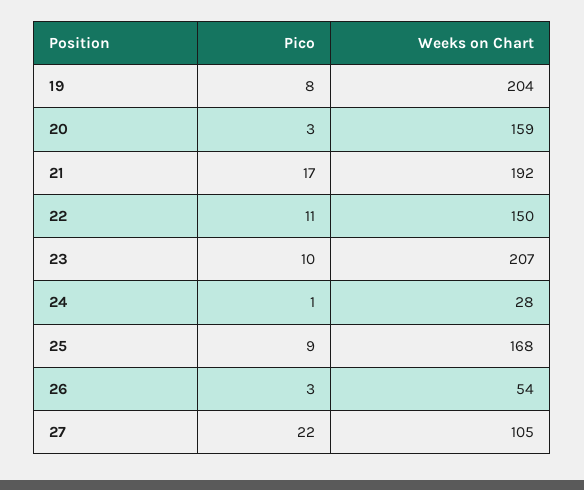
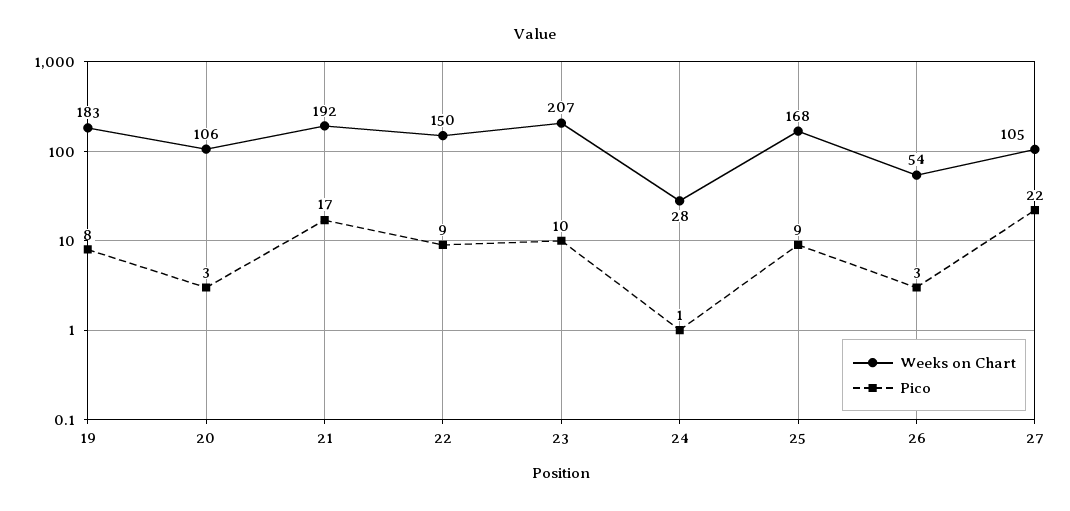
Weeks on Chart, 19: 204 -> 183
Weeks on Chart, 20: 159 -> 106
Pico, 22: 11 -> 9

